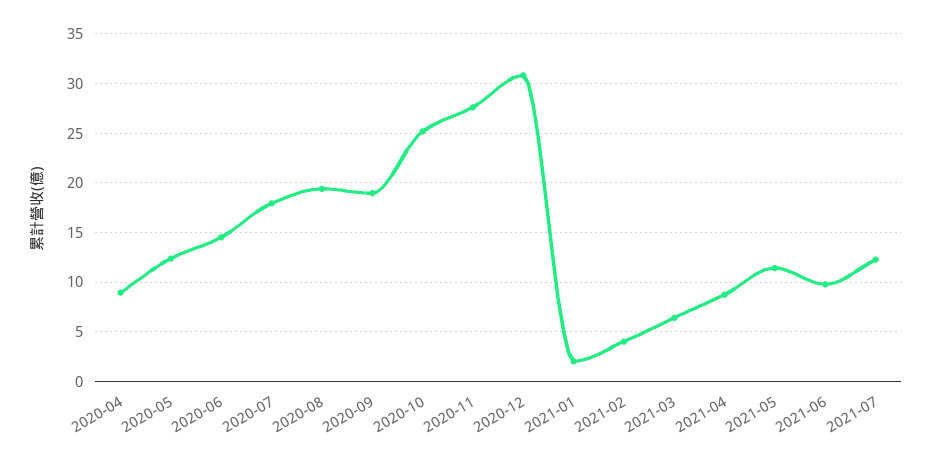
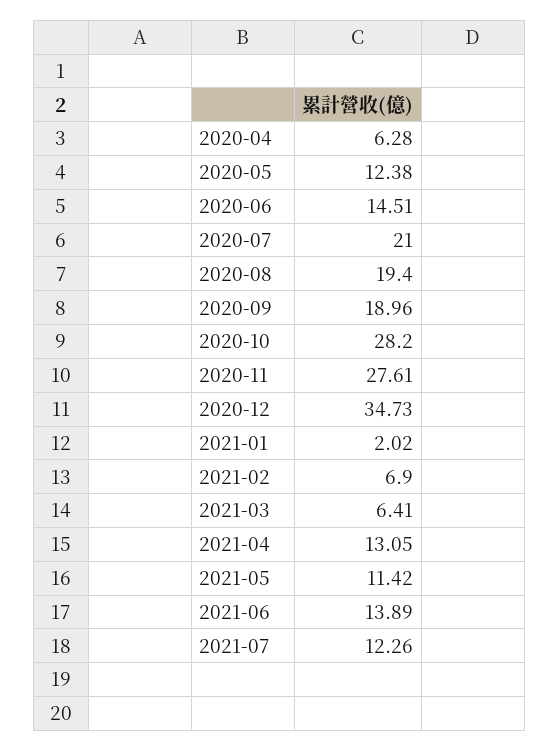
2020-04: 9 -> 6.28
2020-07: 18 -> 21
2020-10: 25 -> 28.2
2020-12: 31 -> 34.73
2021-02: 4 -> 6.9
2021-04: 9 -> 13.05
2021-06: 10 -> 13.89

